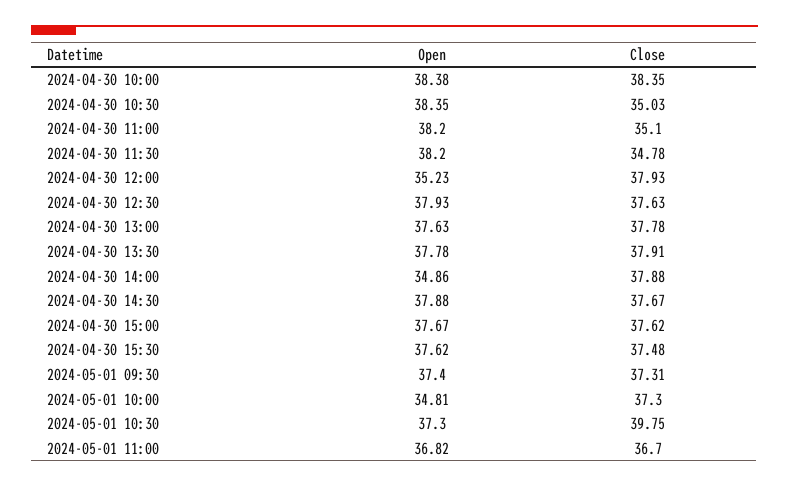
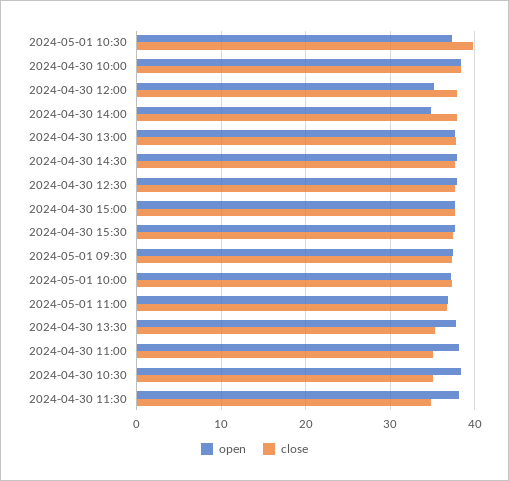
Close, 2024-04-30 13:30: 37.91 -> 35
Open, 2024-05-01 10:00: 34.81 -> 37

